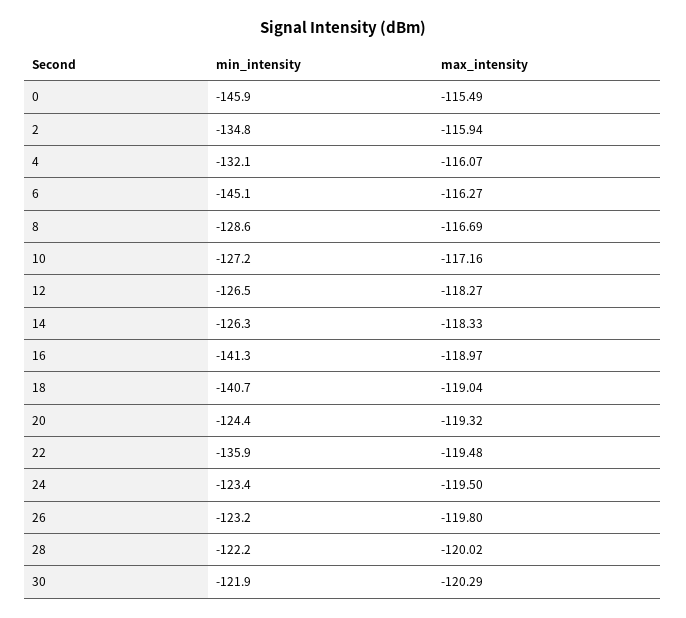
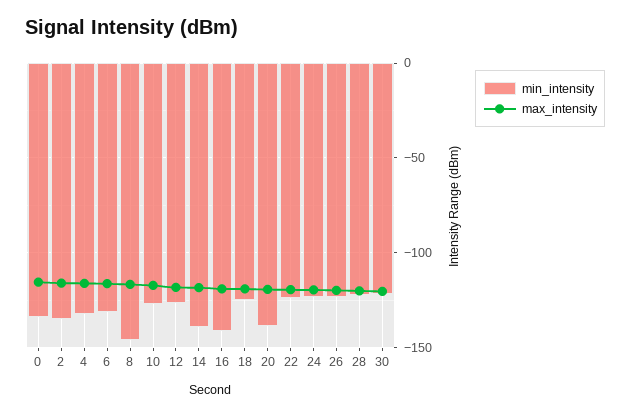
min_intensity, 0: -145.9 -> -135
min_intensity, 6: -145.1 -> -130
min_intensity, 8: -128.6 -> -145
min_intensity, 14: -126.3 -> -140
min_intensity, 18: -140.7 -> -125
min_intensity, 20: -124.4 -> -140
min_intensity, 22: -135.9 -> -125

